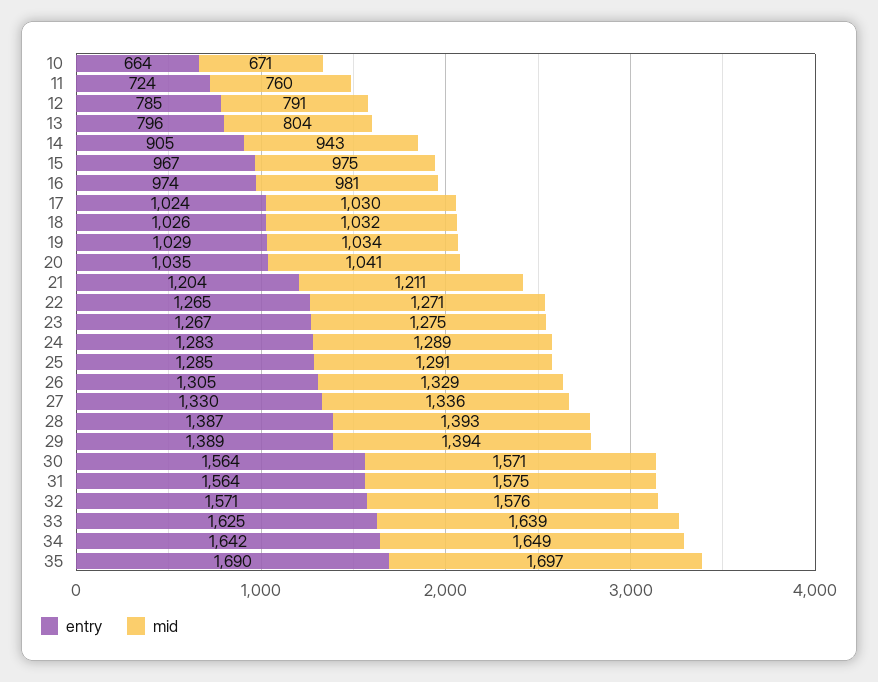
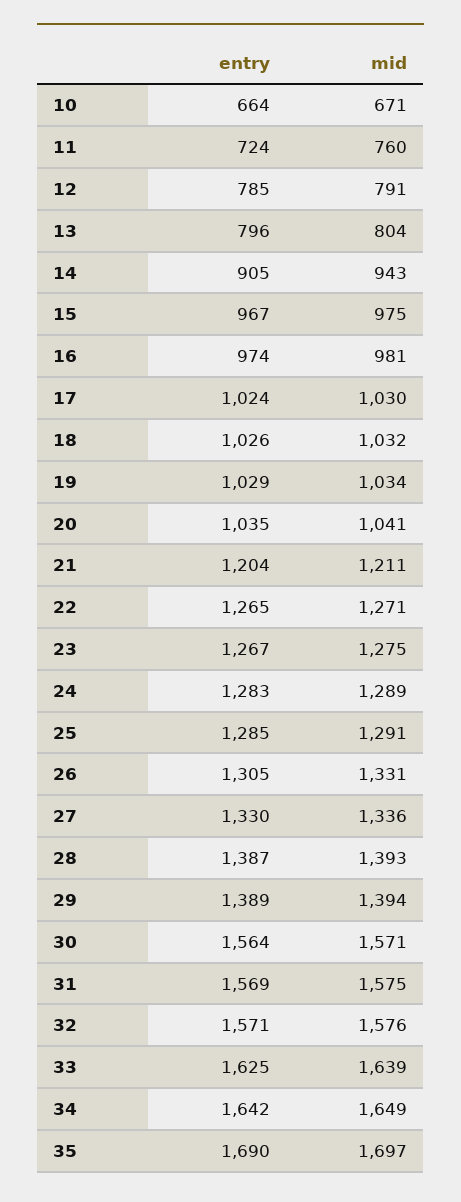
mid, 26: 1329 -> 1331
entry, 31: 1564 -> 1569

